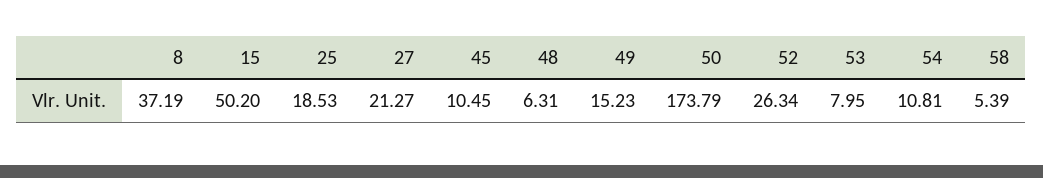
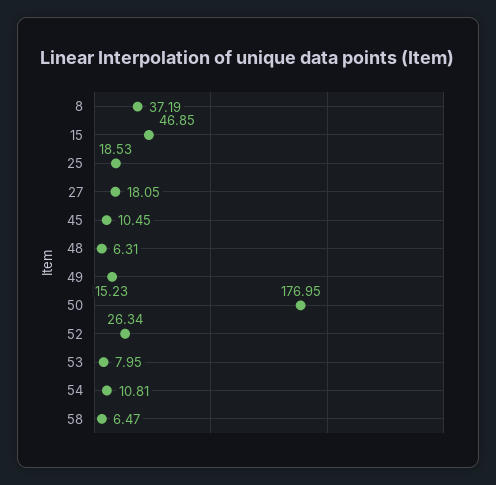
15: 50.2 -> 46.85
27: 21.27 -> 18.05
50: 173.79 -> 176.95
58: 5.39 -> 6.47

